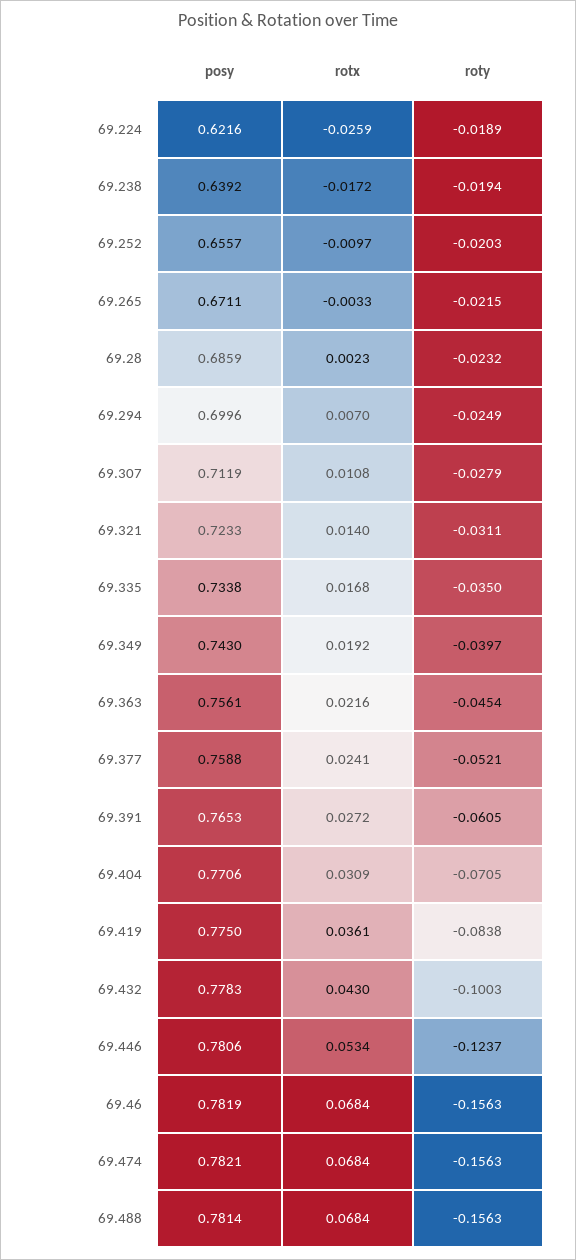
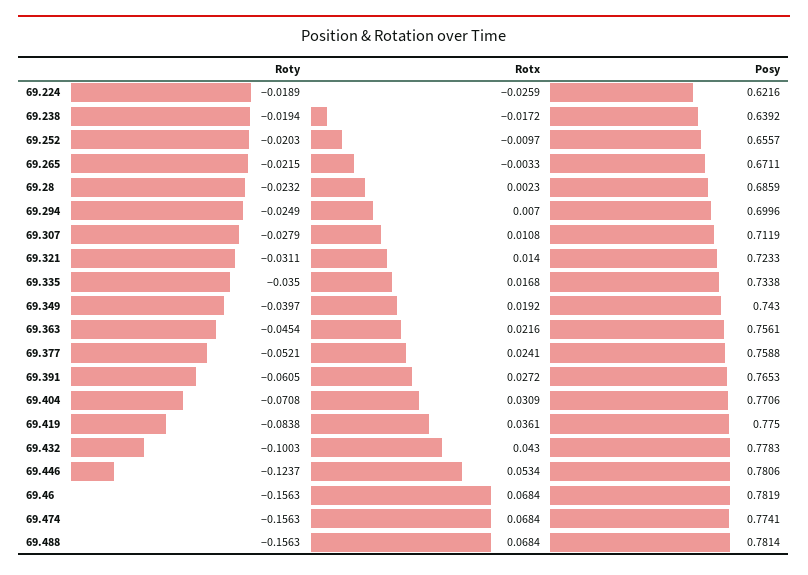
roty, 69.404: -0.0705 -> -0.0708
posy, 69.474: 0.7821 -> 0.7741

